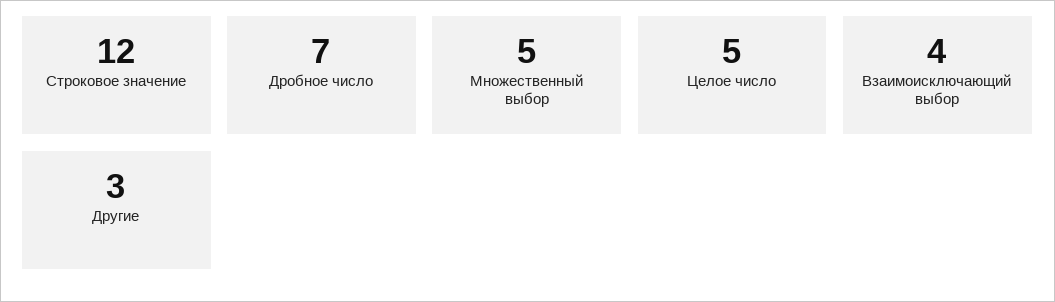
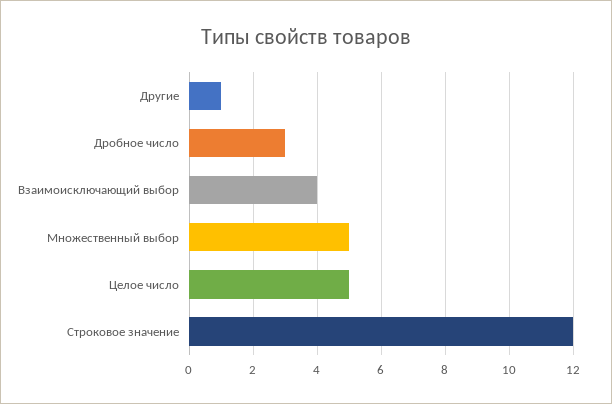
Дробное число: 7 -> 3
Другие: 3 -> 1

